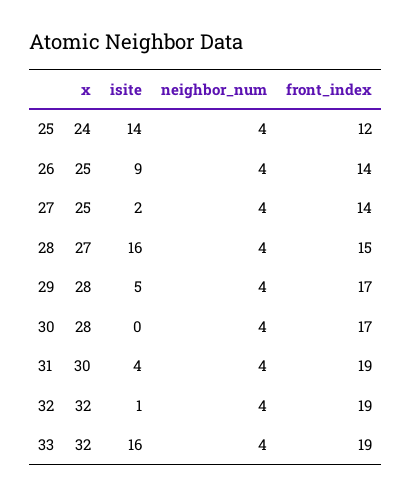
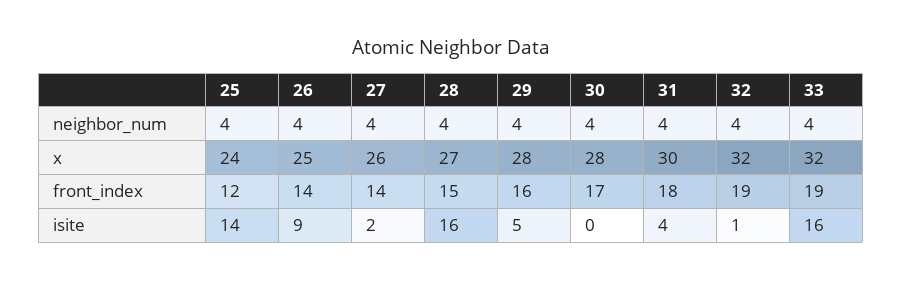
x, 27: 25 -> 26
front_index, 29: 17 -> 16
front_index, 31: 19 -> 18

